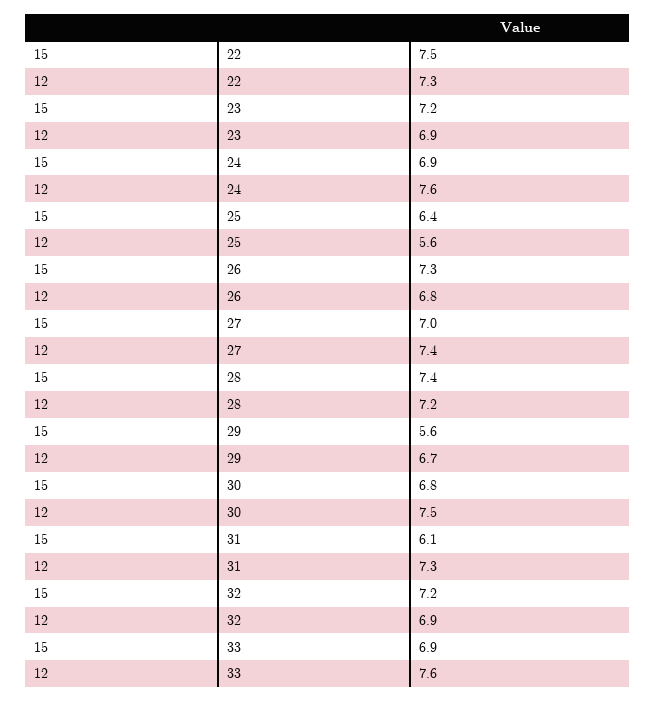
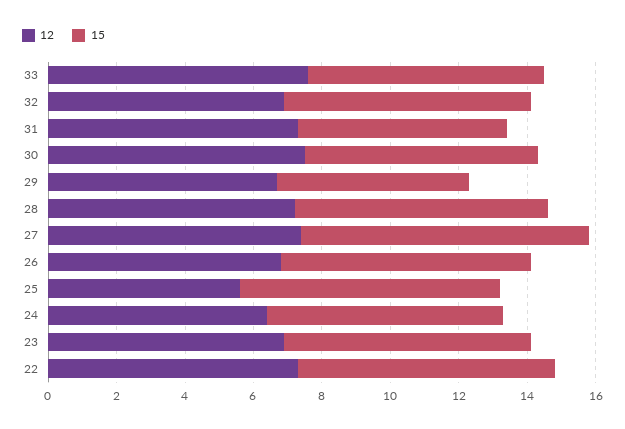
12, 24: 7.6 -> 6.5
15, 25: 6.4 -> 7.5
15, 27: 7 -> 8.5

